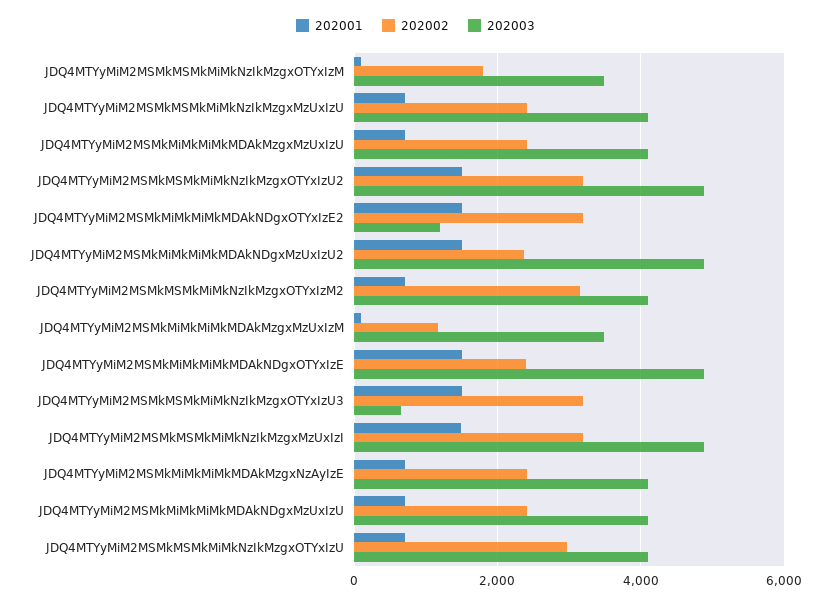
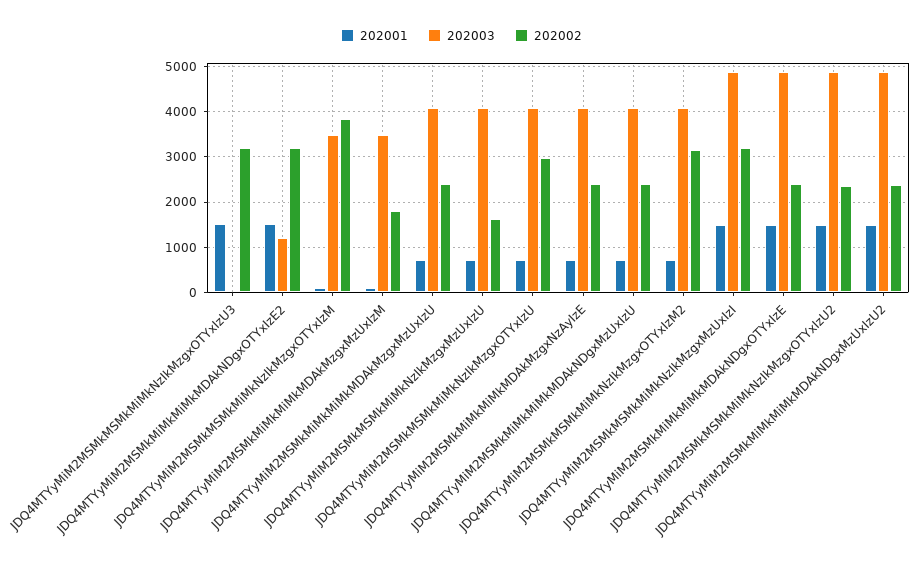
202002, JDQ4MTYyMiM2MSMkMSMkMiMkNzIkMzgxOTYxIzM: 1800 -> 3800
202002, JDQ4MTYyMiM2MSMkMSMkMiMkNzIkMzgxMzUxIzU: 2400 -> 1600
202002, JDQ4MTYyMiM2MSMkMSMkMiMkNzIkMzgxOTYxIzU2: 3200 -> 2400
202002, JDQ4MTYyMiM2MSMkMiMkMiMkMDAkMzgxMzUxIzM: 1200 -> 1800
202003, JDQ4MTYyMiM2MSMkMSMkMiMkNzIkMzgxOTYxIzU3: 600 -> 0

